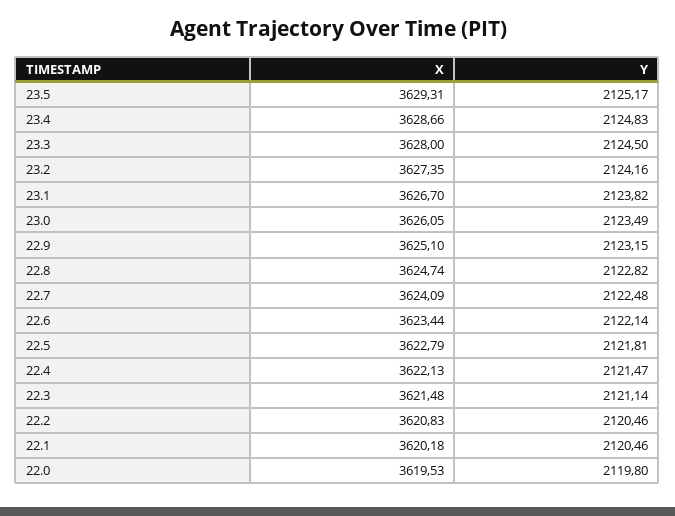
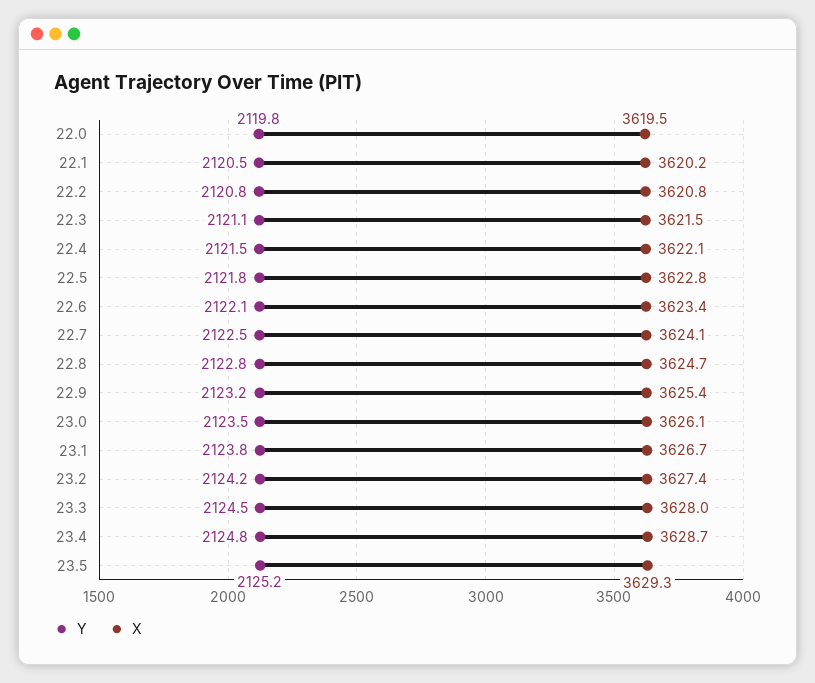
X, 22.9: 3625.1 -> 3625.4
Y, 22.2: 2120.46 -> 2120.8

